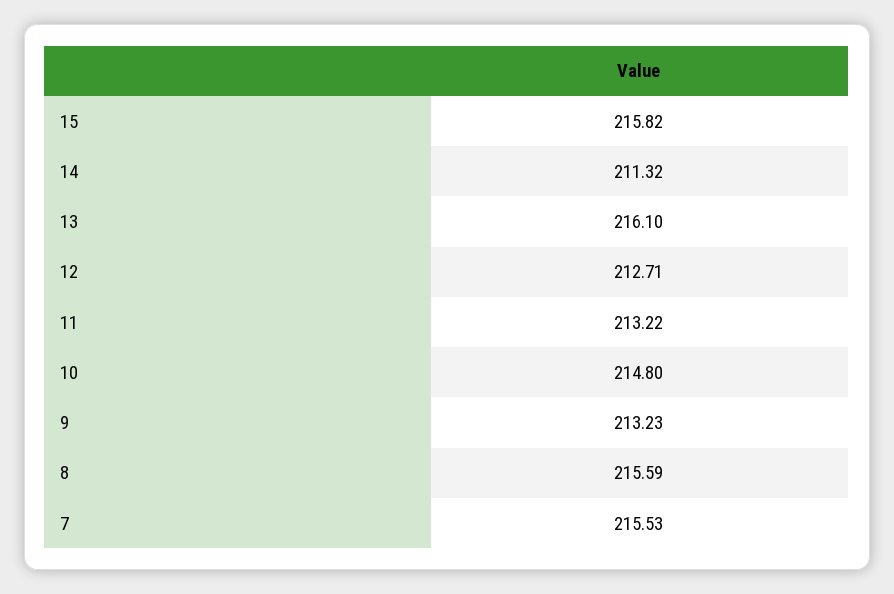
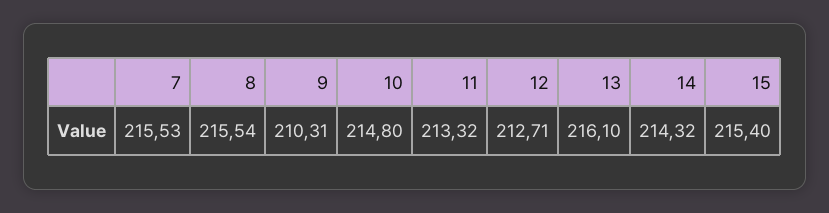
15: 215.82 -> 215.4
14: 211.32 -> 214.32
11: 213.22 -> 213.32
9: 213.23 -> 210.31
8: 215.59 -> 215.54

